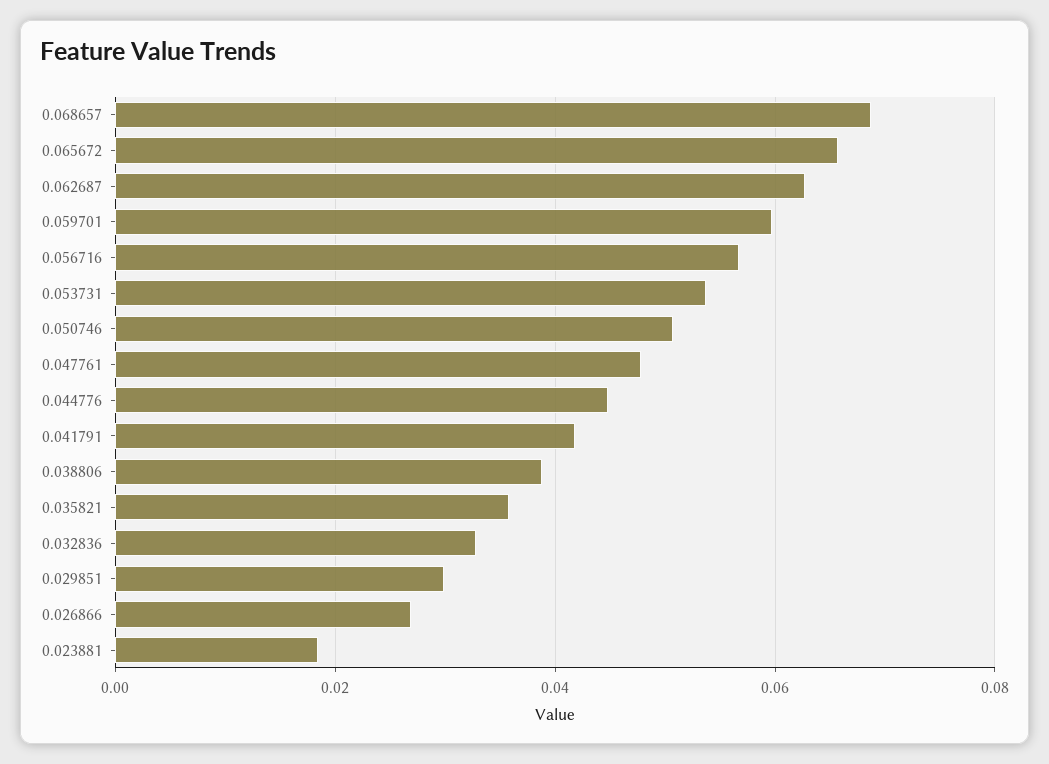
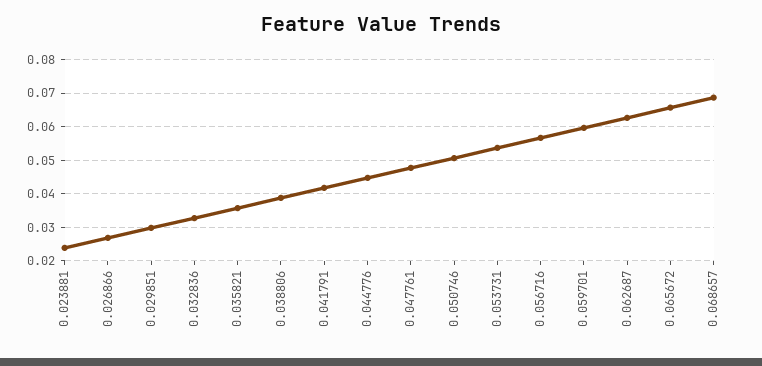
0.023881: 0.018 -> 0.024

